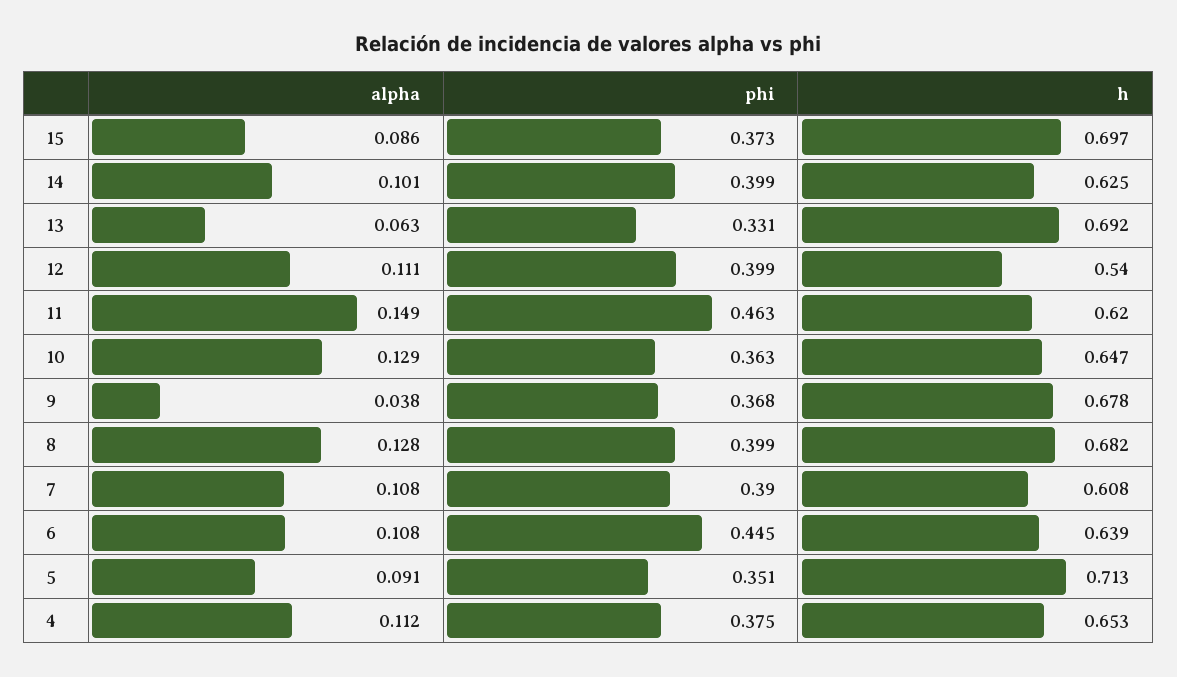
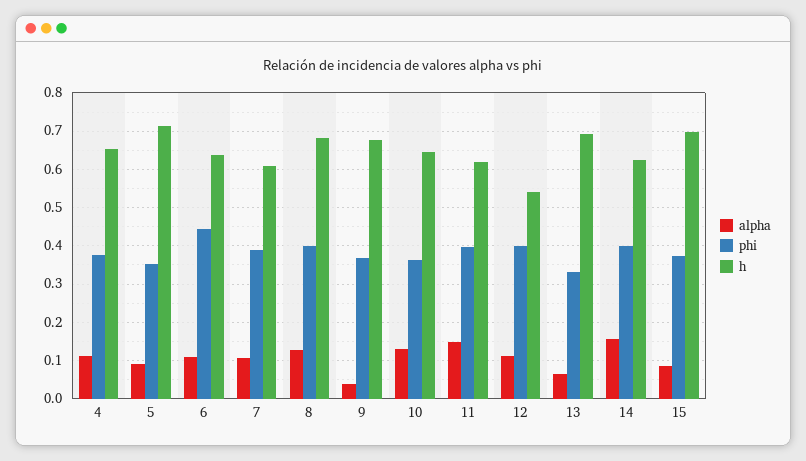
alpha, 14: 0.101 -> 0.16
phi, 11: 0.463 -> 0.4

